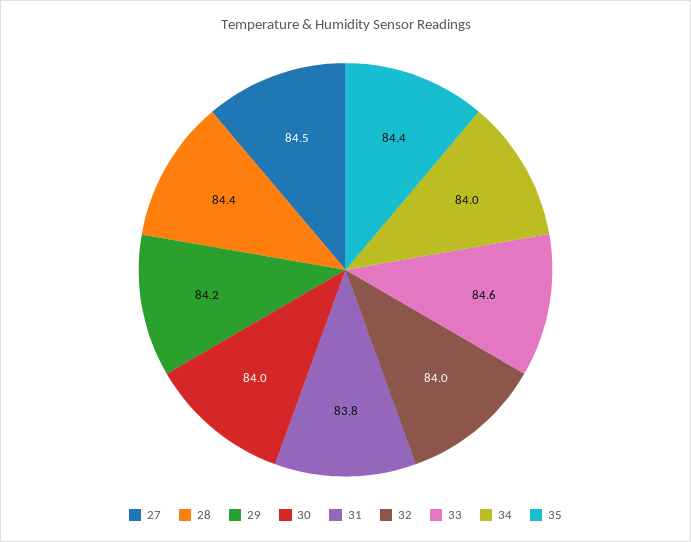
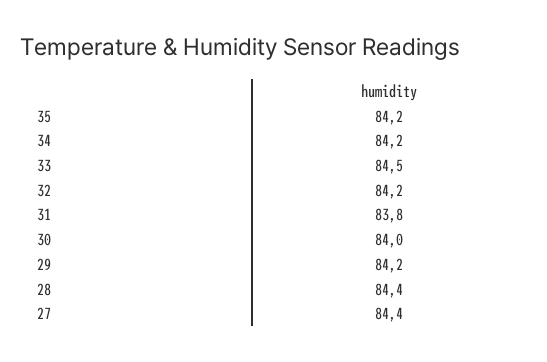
27: 84.5 -> 84.4
32: 84 -> 84.2
33: 84.6 -> 84.5
34: 84 -> 84.2
35: 84.4 -> 84.2

